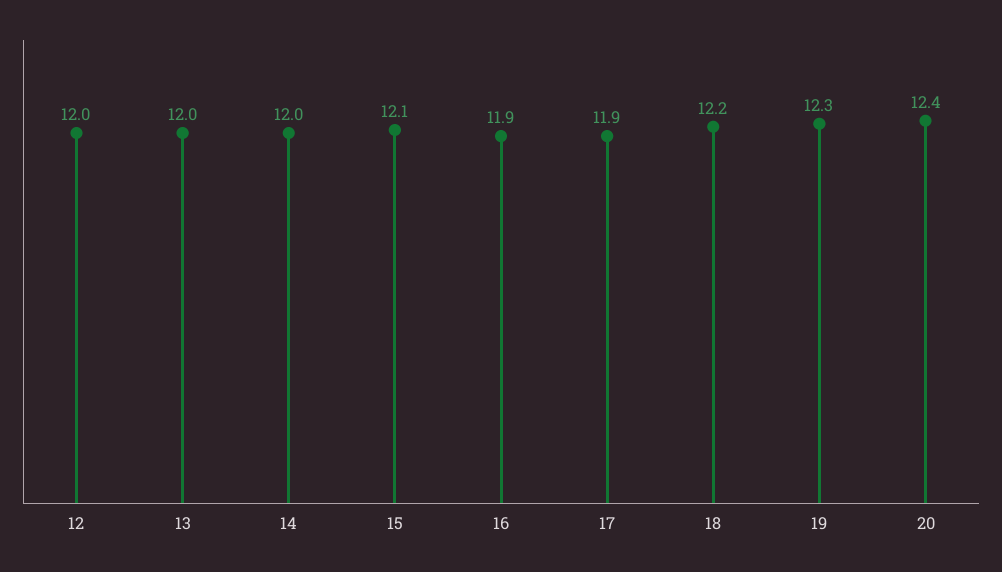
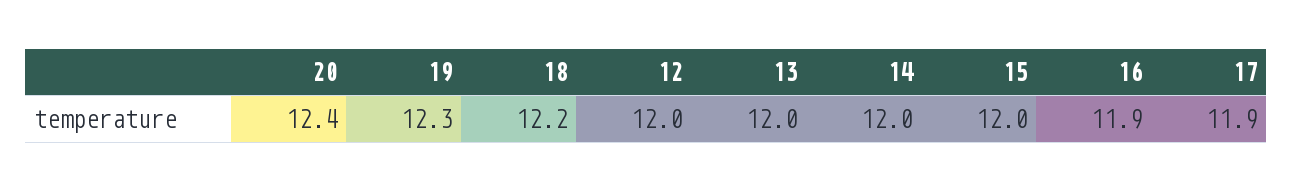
15: 12.1 -> 12

